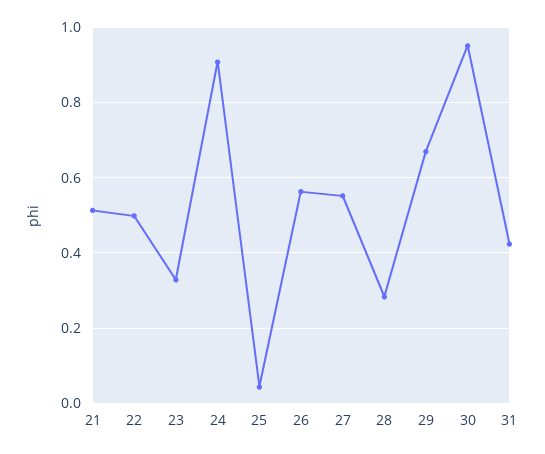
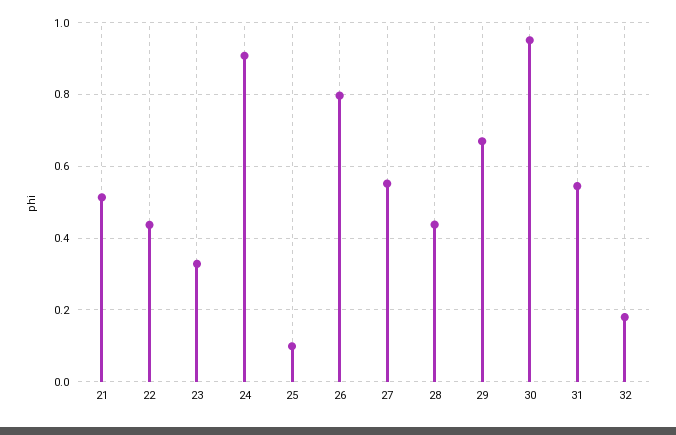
22: 0.5 -> 0.44
25: 0.04 -> 0.1
26: 0.56 -> 0.8
28: 0.28 -> 0.44
31: 0.42 -> 0.54
32: none -> 0.18

